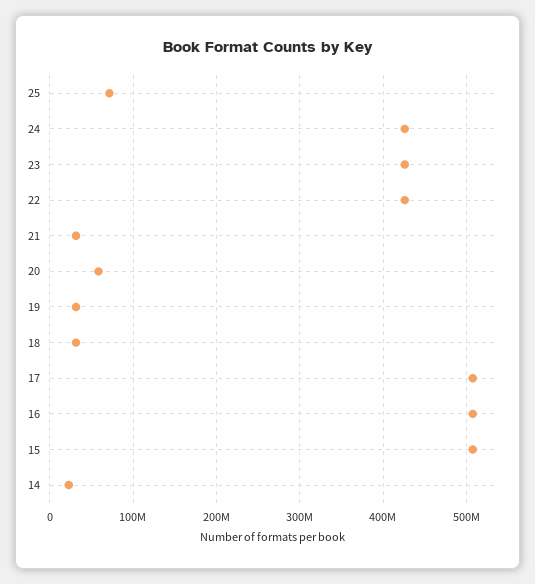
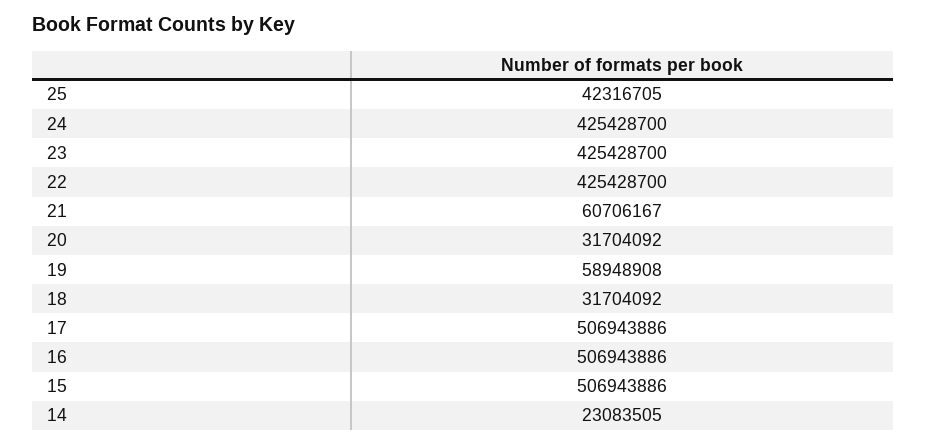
25: 70000000 -> 42316705
21: 30000000 -> 60706167
20: 60000000 -> 31704092
19: 30000000 -> 58948908

